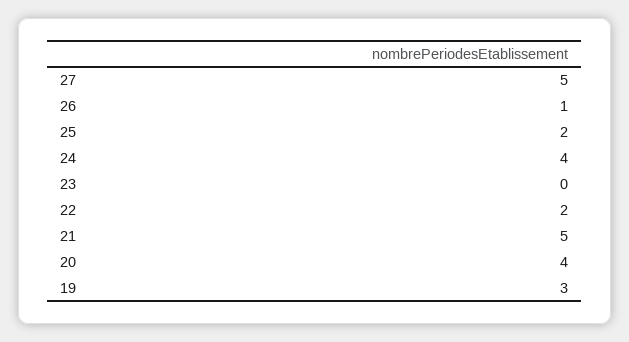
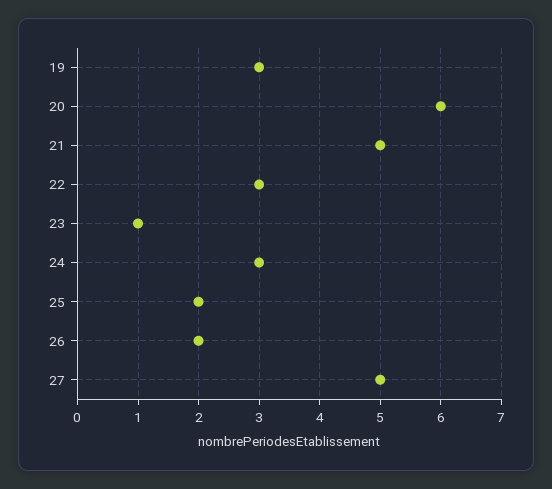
26: 1 -> 2
24: 4 -> 3
23: 0 -> 1
22: 2 -> 3
20: 4 -> 6

